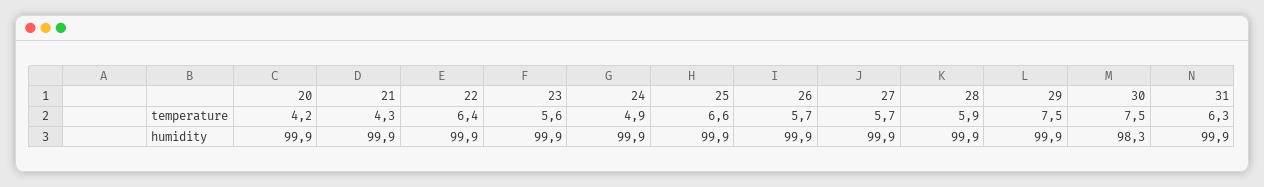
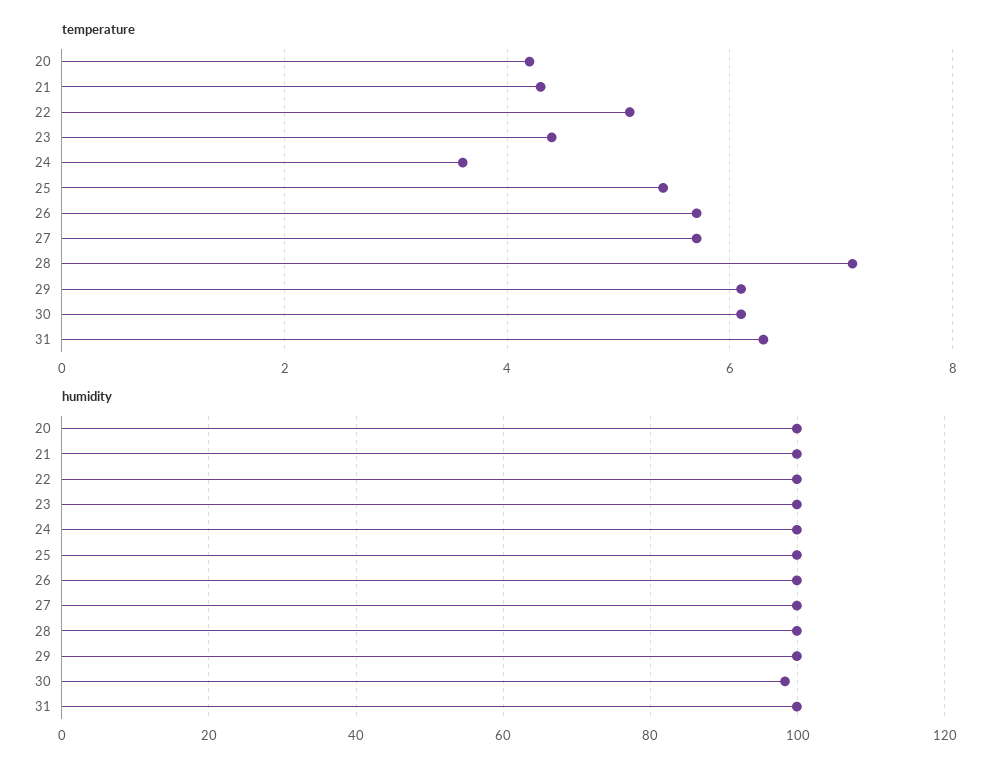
temperature, 22: 6.4 -> 5
temperature, 23: 5.6 -> 4.5
temperature, 24: 4.9 -> 3.5
temperature, 25: 6.6 -> 5.5
temperature, 28: 5.9 -> 7
temperature, 29: 7.5 -> 6
temperature, 30: 7.5 -> 6

